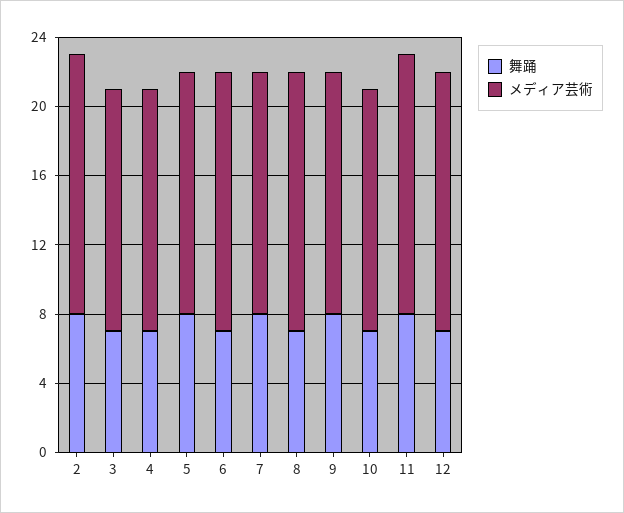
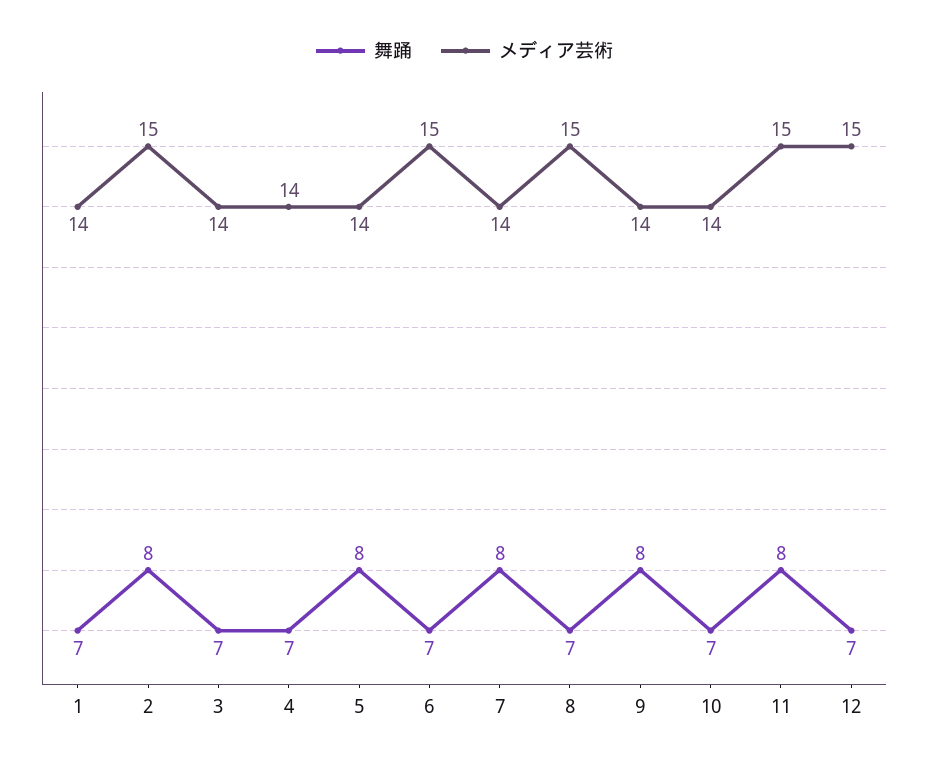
舞踊, 1: none -> 7
メディア芸術, 1: none -> 14

